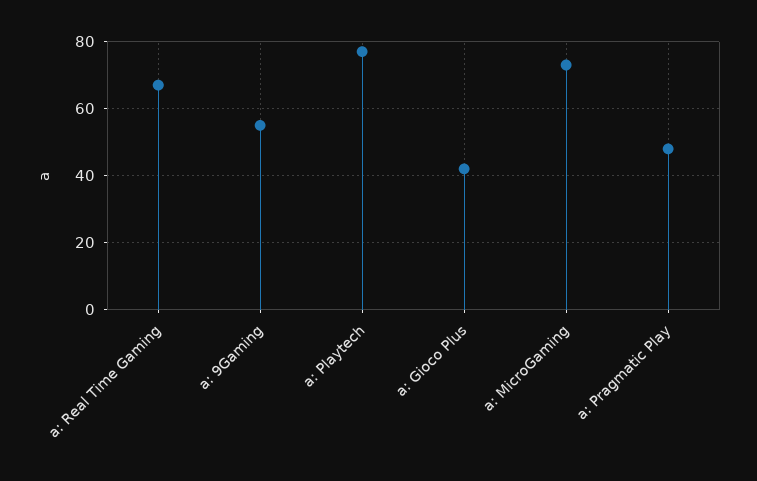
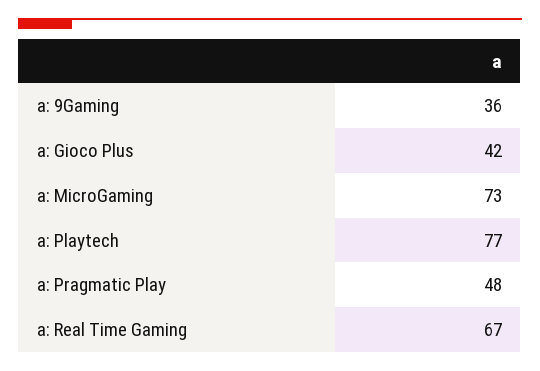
a: 9Gaming: 55 -> 36

